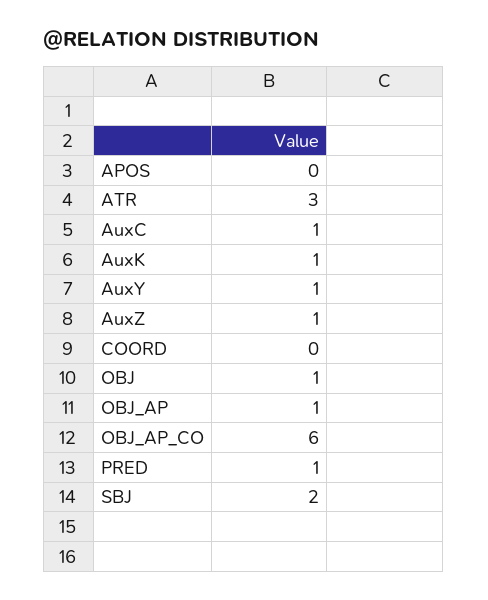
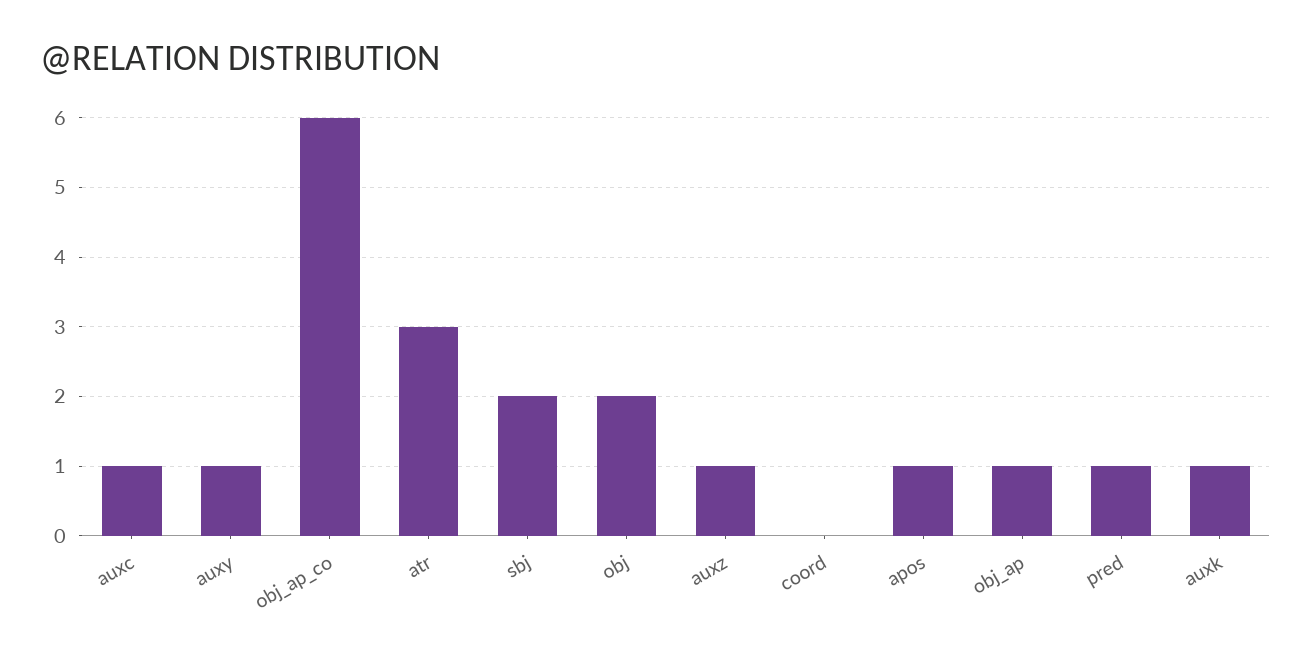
APOS: 0 -> 1
OBJ: 1 -> 2

